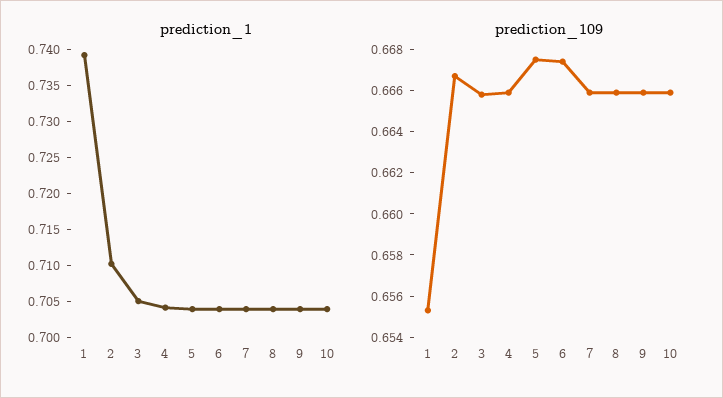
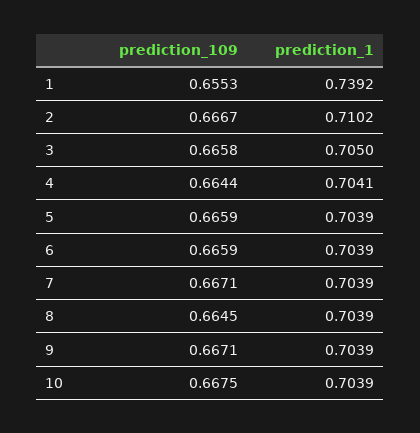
prediction_109, 4: 0.666 -> 0.6644
prediction_109, 5: 0.6675 -> 0.6659
prediction_109, 6: 0.6675 -> 0.6659
prediction_109, 7: 0.666 -> 0.6671
prediction_109, 8: 0.666 -> 0.6645
prediction_109, 9: 0.666 -> 0.6671
prediction_109, 10: 0.666 -> 0.6675

